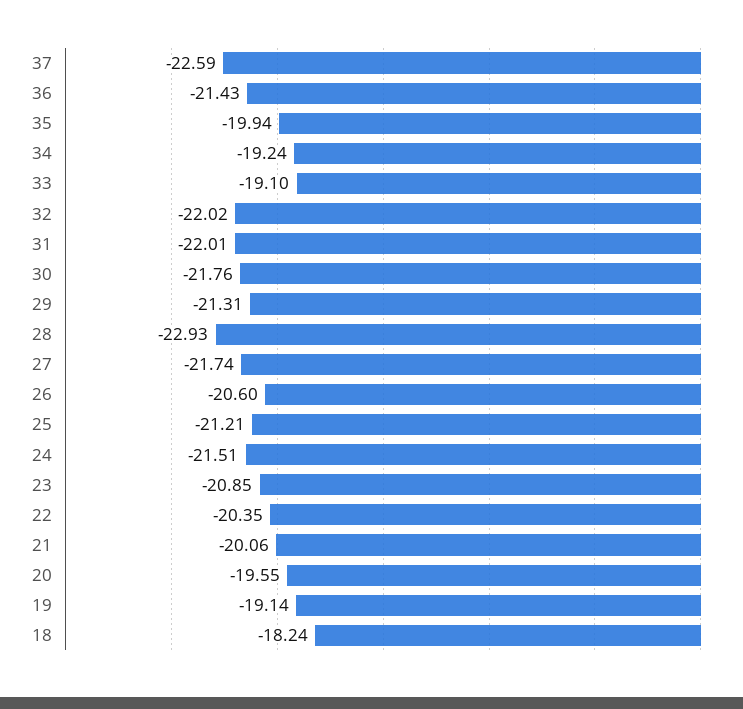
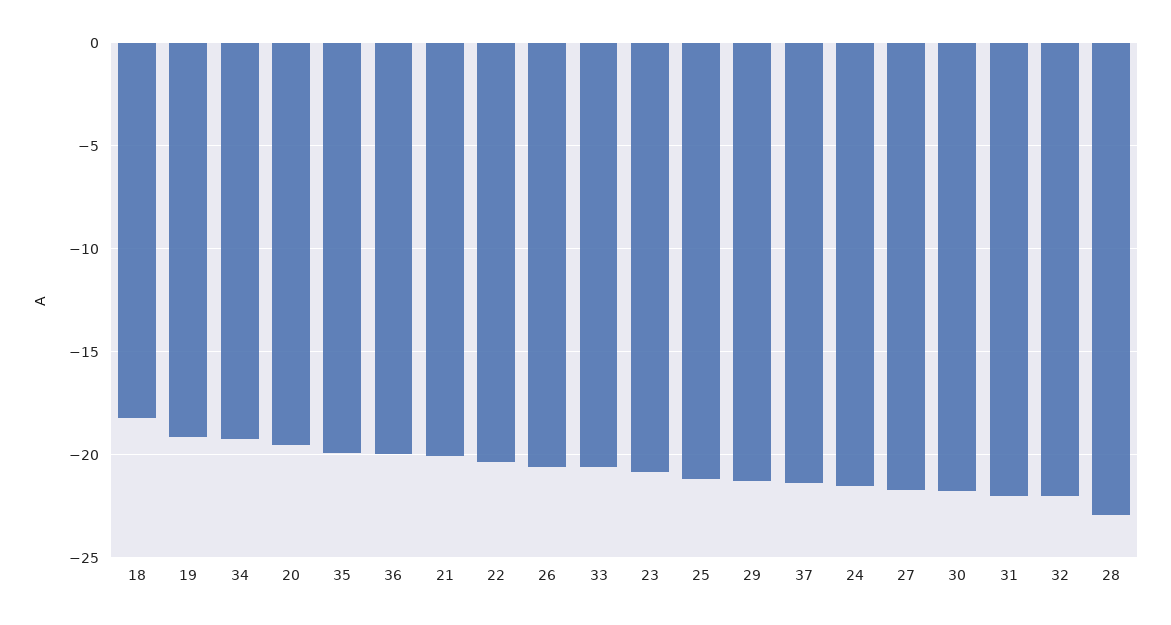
37: -22.59 -> -21.5
36: -21.43 -> -20
33: -19.1 -> -20.5

